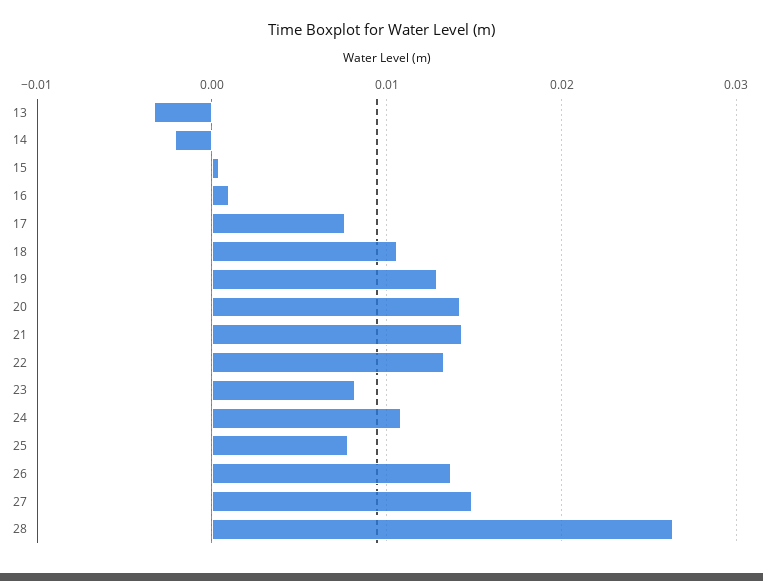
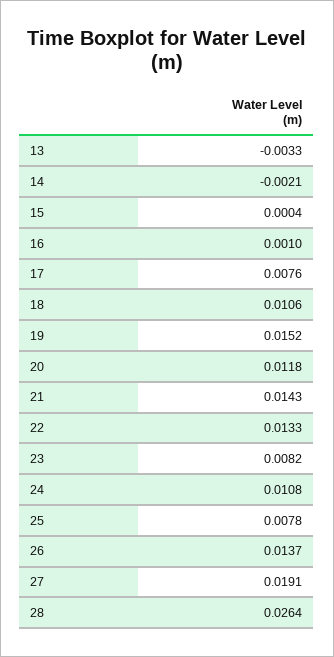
19: 0.013 -> 0.0152
20: 0.014 -> 0.0118
27: 0.015 -> 0.0191

